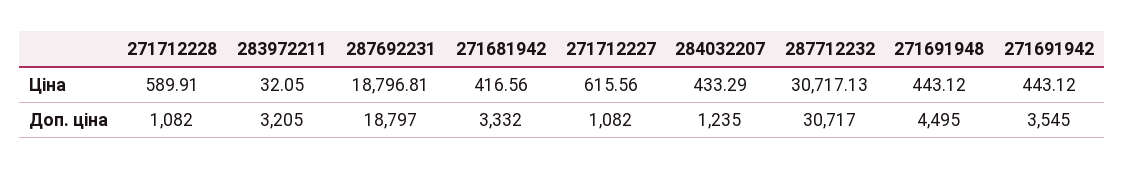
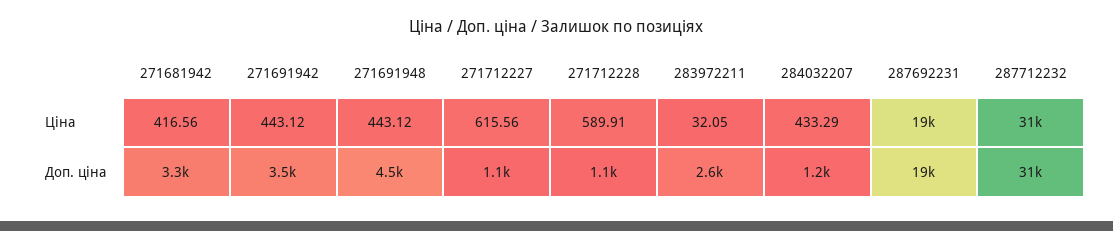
283972211, Доп. ціна: 3205 -> 2600

